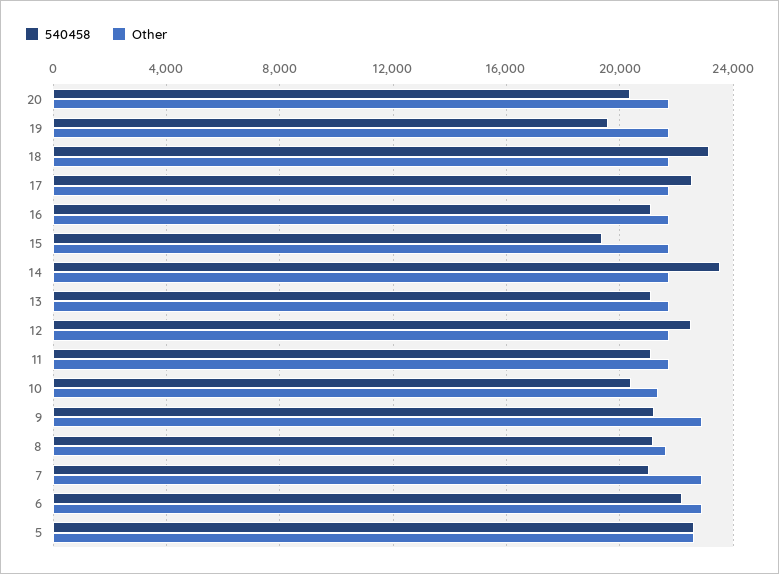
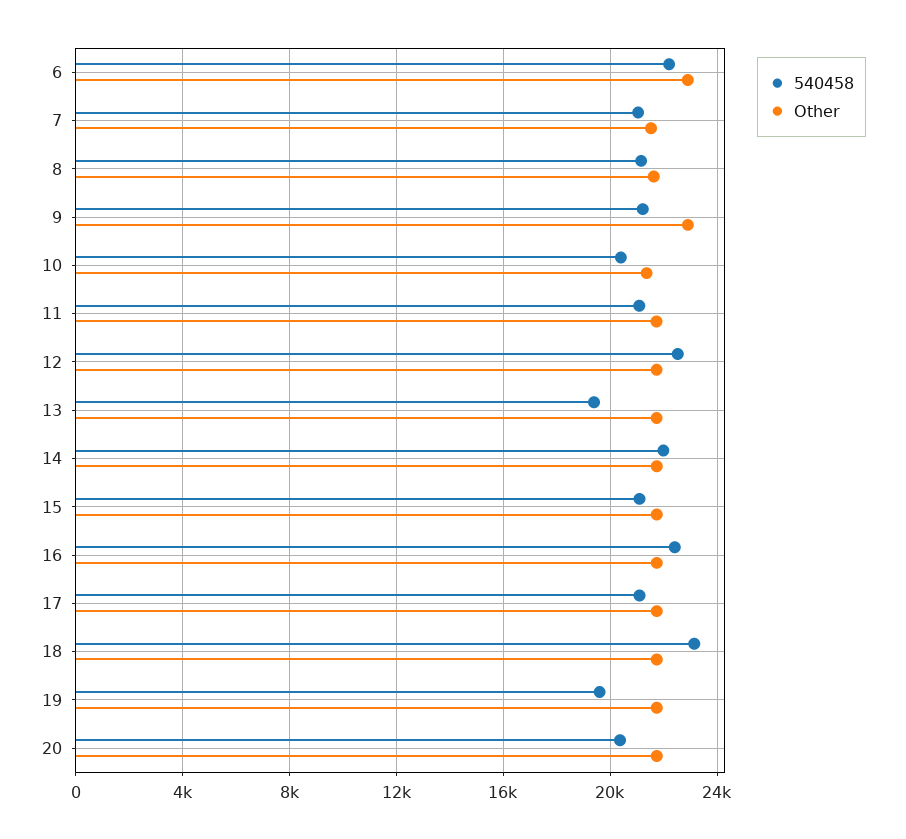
540458, 17: 22500 -> 21000
540458, 16: 21000 -> 22500
540458, 15: 19500 -> 21000
540458, 14: 23500 -> 22000
540458, 13: 21000 -> 19500
Other, 7: 23000 -> 21500
540458, 5: 22500 -> none
Other, 5: 22500 -> none

